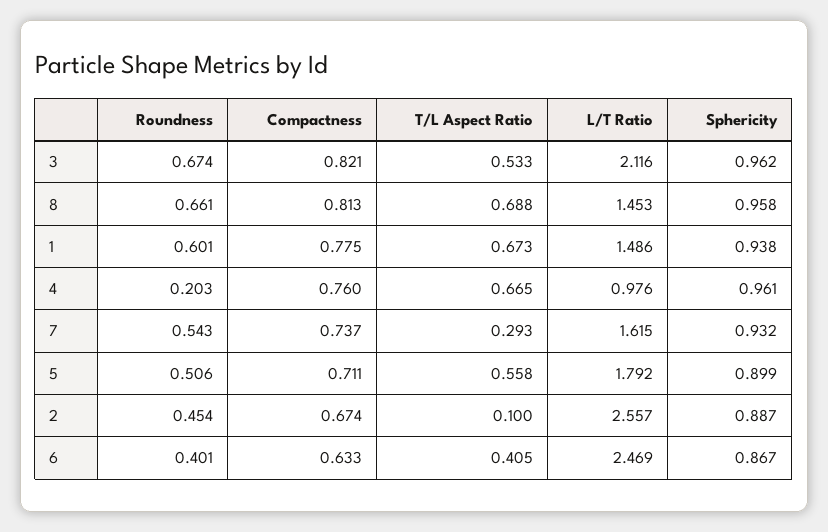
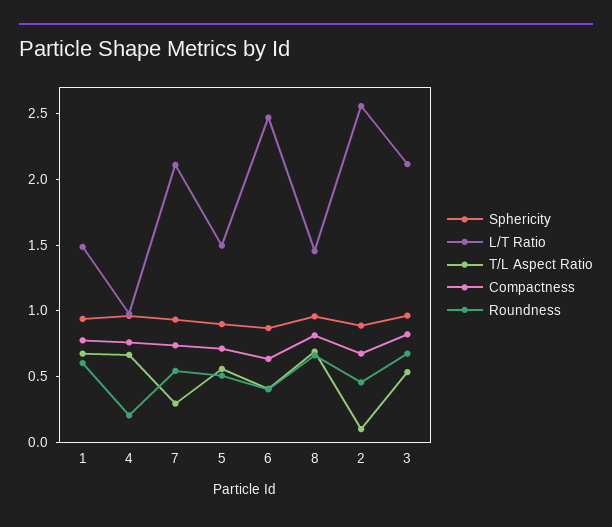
L/T Ratio, 7: 1.615 -> 2.1
L/T Ratio, 5: 1.792 -> 1.5

